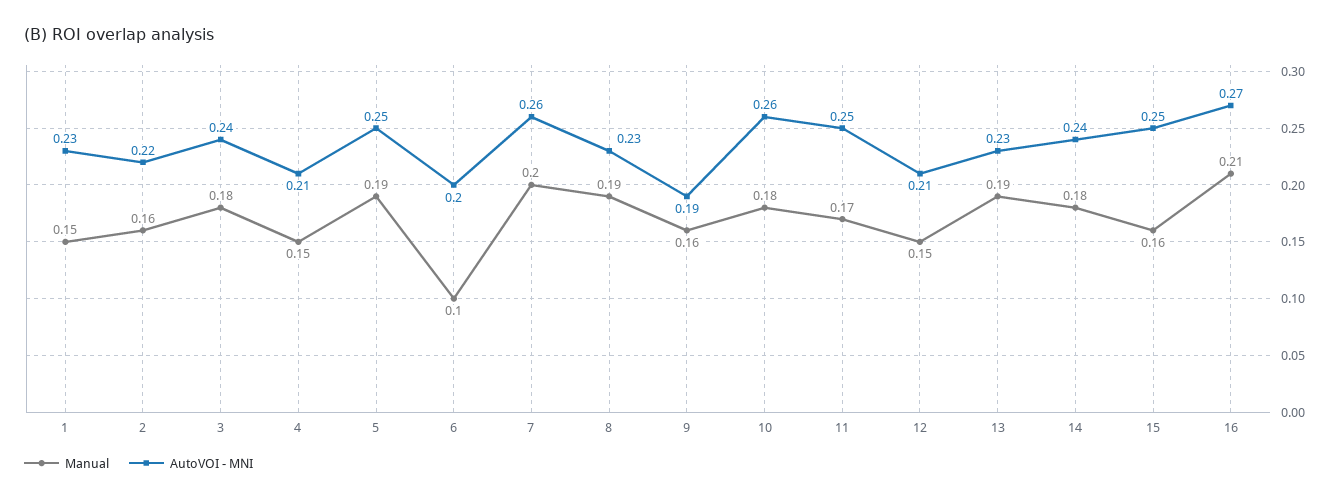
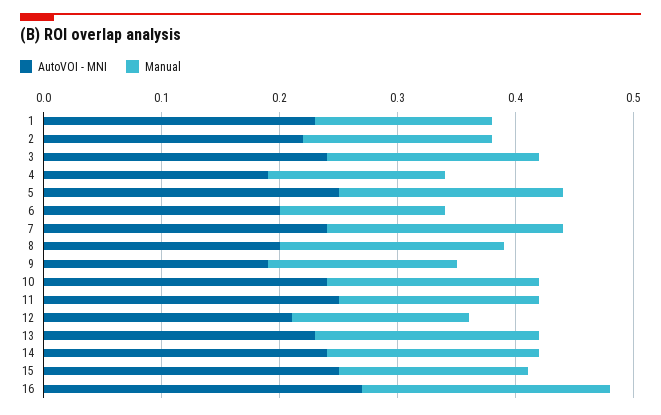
AutoVOI - MNI, 4: 0.21 -> 0.19
Manual, 6: 0.1 -> 0.14
AutoVOI - MNI, 7: 0.26 -> 0.24
AutoVOI - MNI, 8: 0.23 -> 0.2
AutoVOI - MNI, 10: 0.26 -> 0.24

